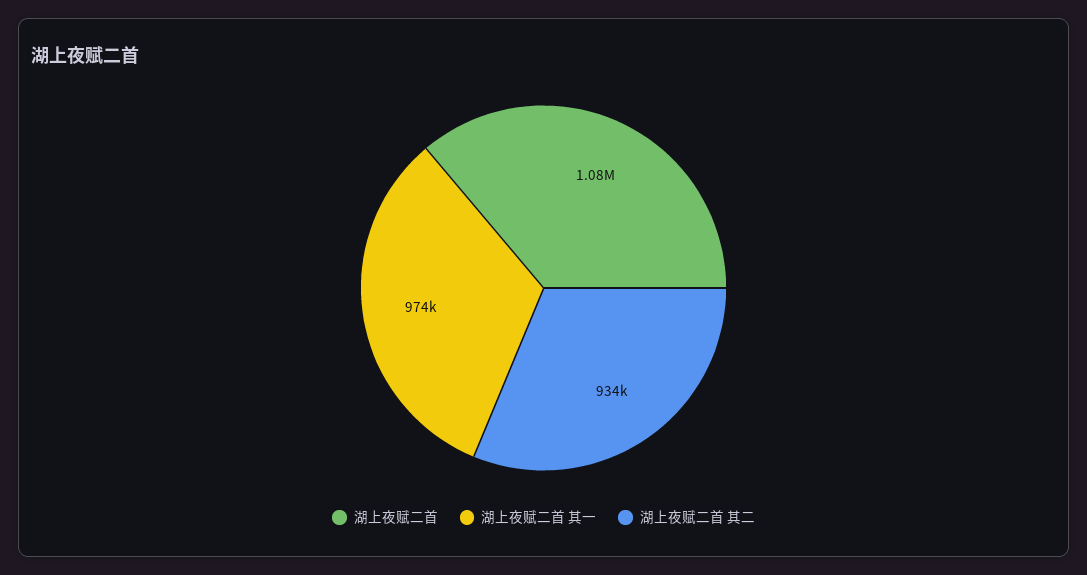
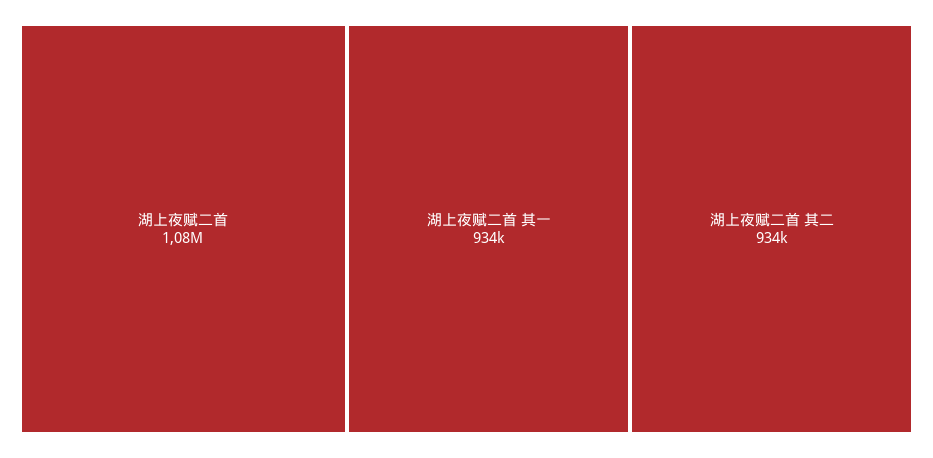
湖上夜赋二首 其一: 974000 -> 934000

